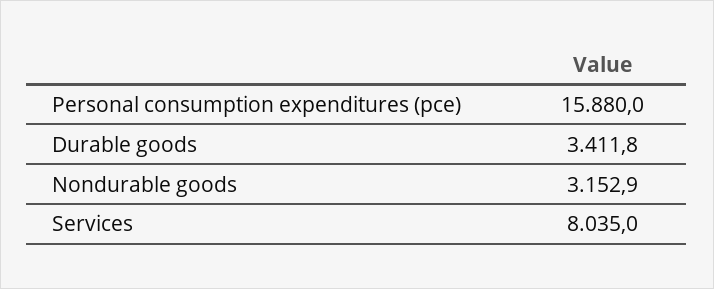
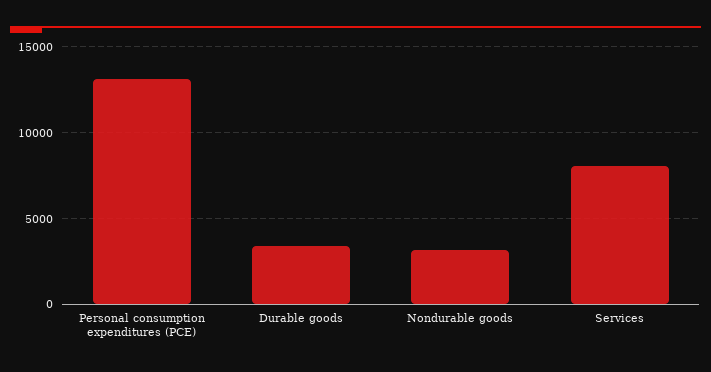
Personal consumption expenditures (pce): 15880 -> 13000

